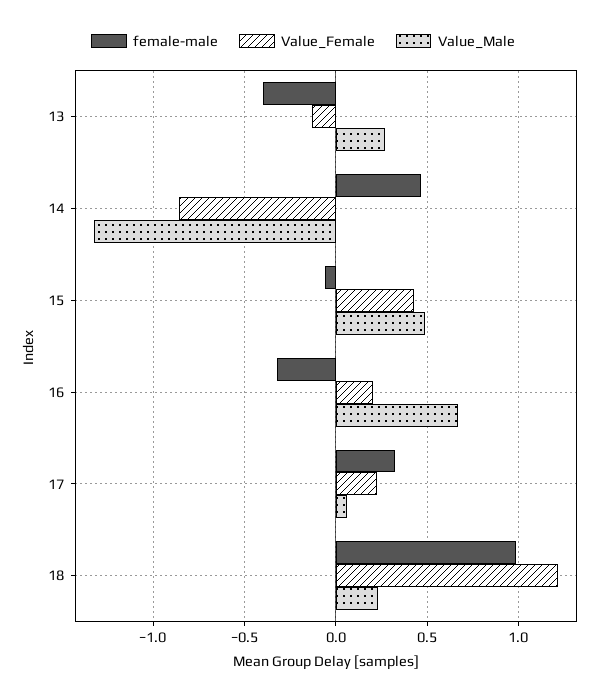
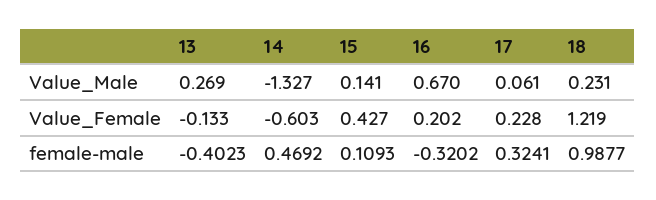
Value_Female, 14: -0.85 -> -0.603
female-male, 15: -0.05 -> 0.1093
Value_Male, 15: 0.5 -> 0.141

